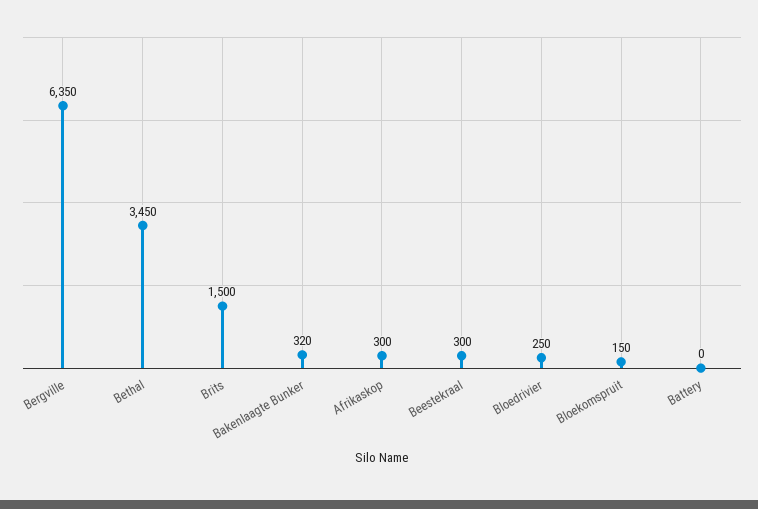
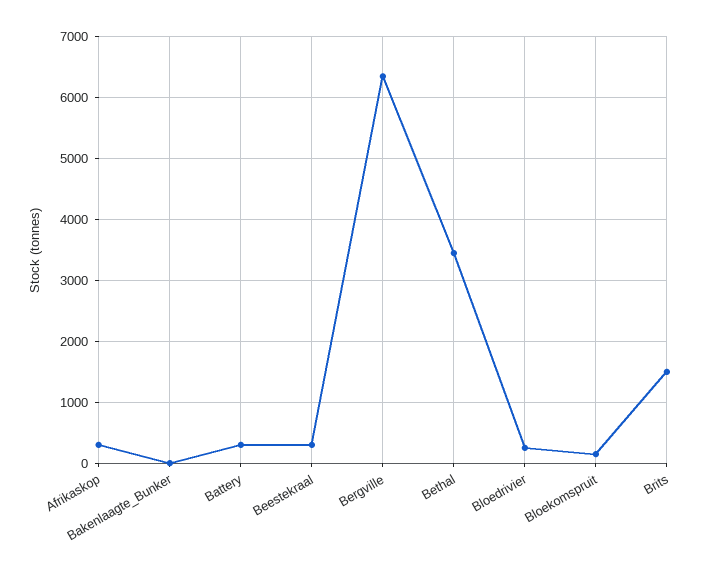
Bakenlaagte Bunker: 320 -> 0
Battery: 0 -> 300

